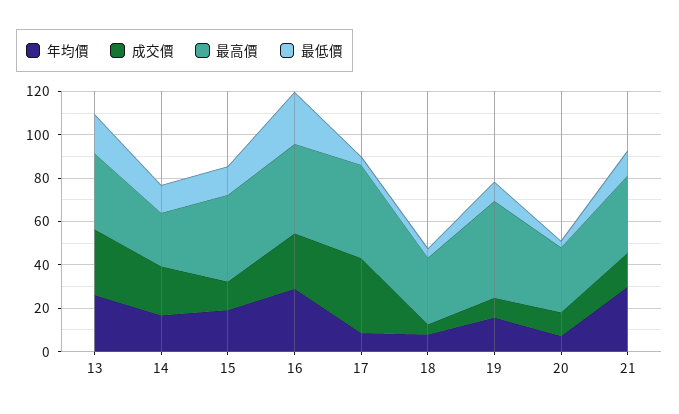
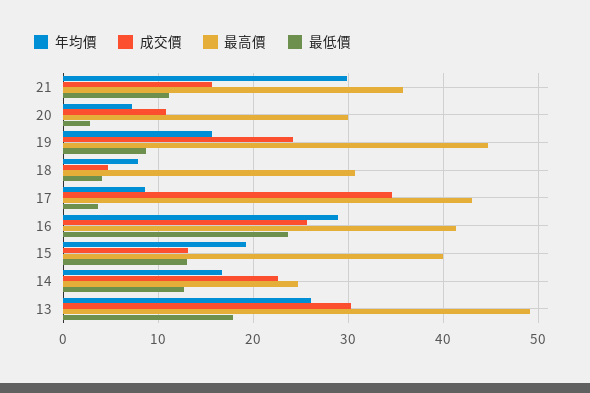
最高價, 13: 35 -> 49
成交價, 19: 10 -> 24

